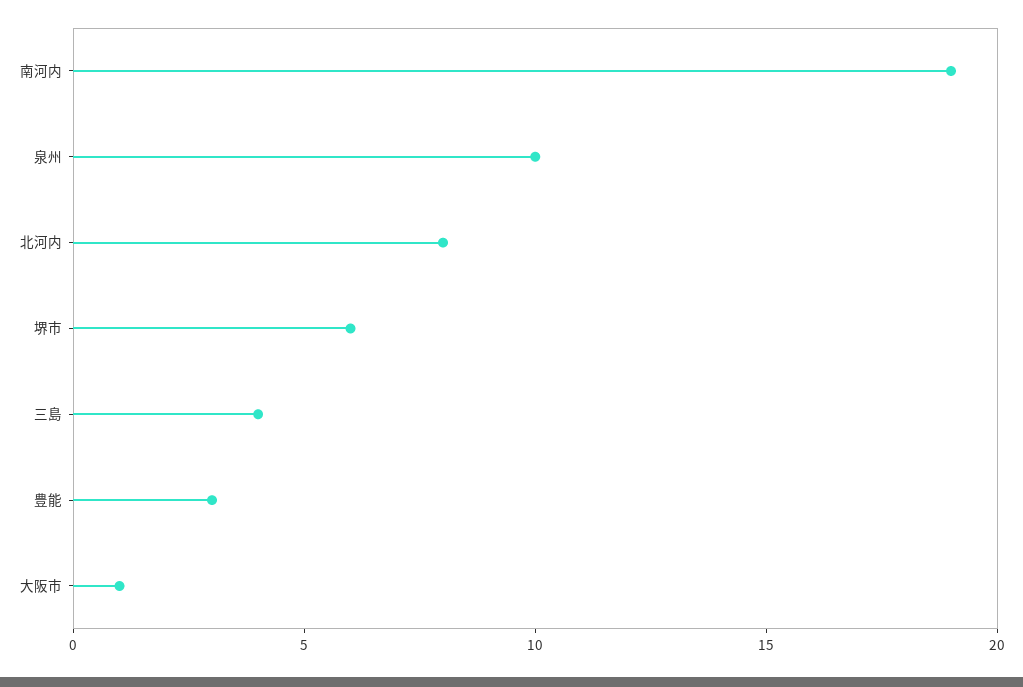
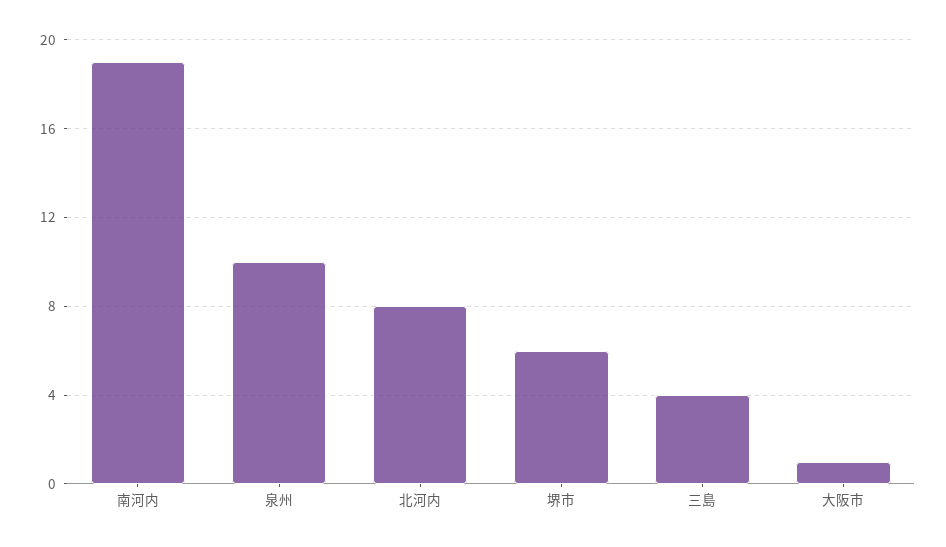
豊能: 3 -> none

